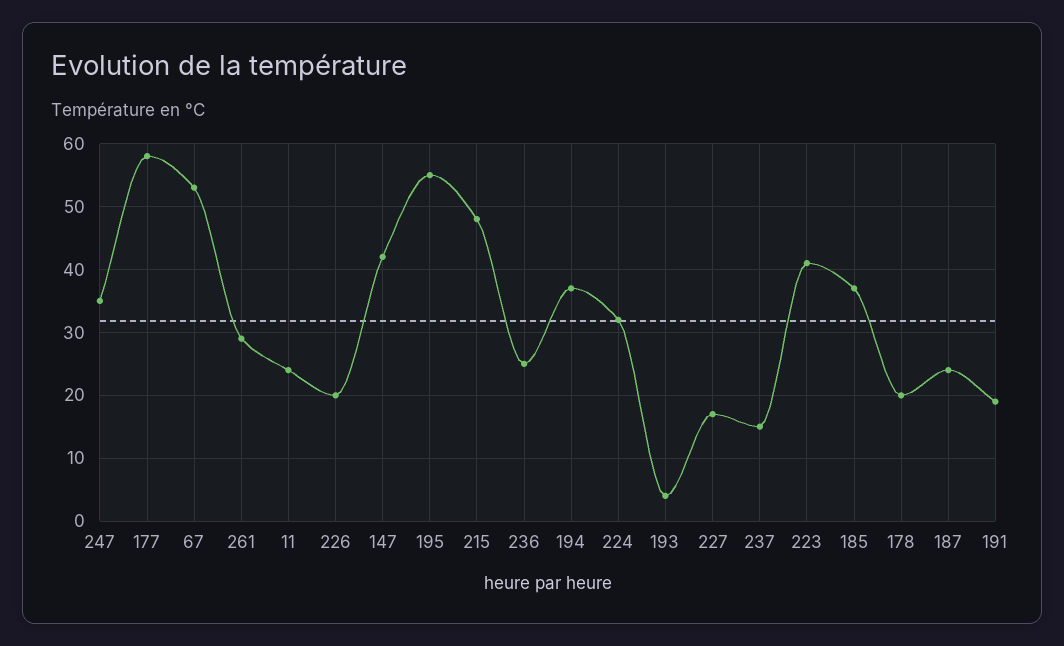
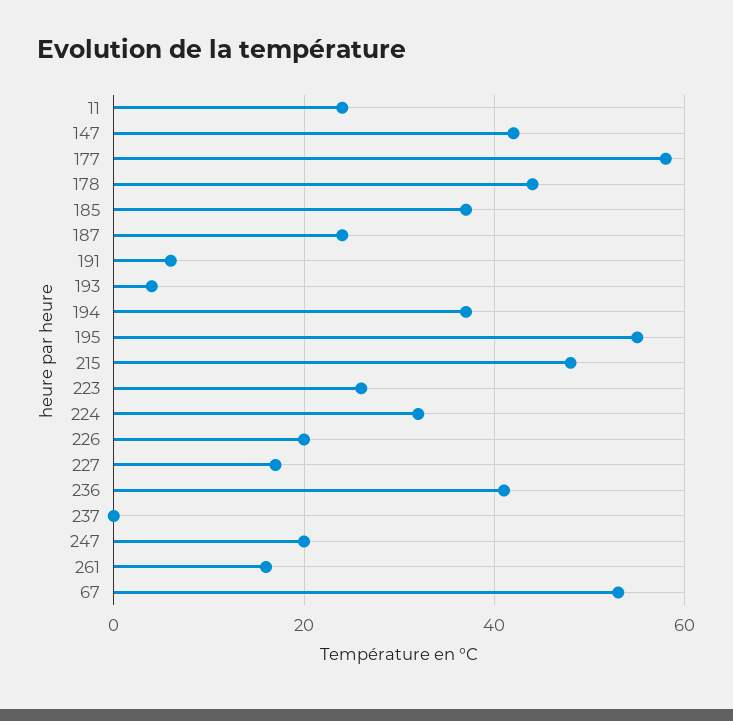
247: 35 -> 20
261: 29 -> 15
236: 25 -> 40
237: 15 -> 0
223: 41 -> 25
178: 20 -> 45
191: 19 -> 5

